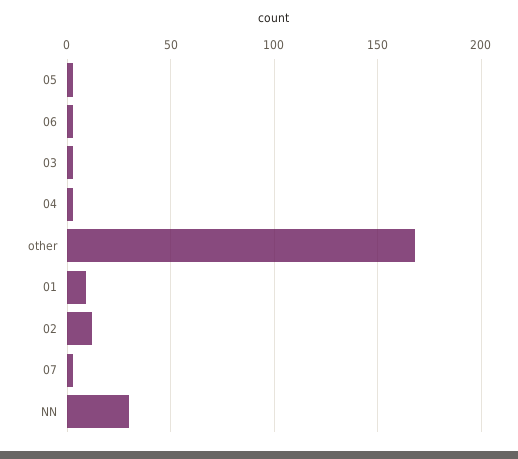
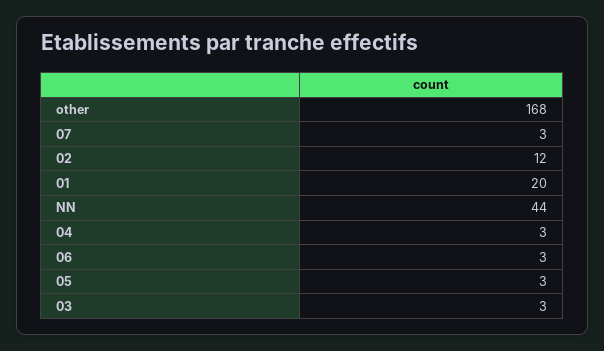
01: 10 -> 20
NN: 30 -> 44

